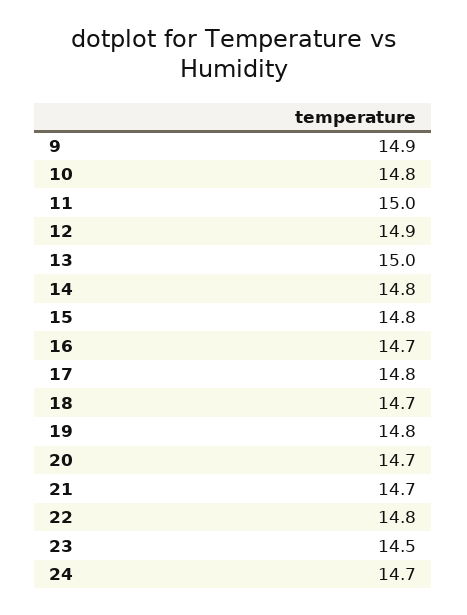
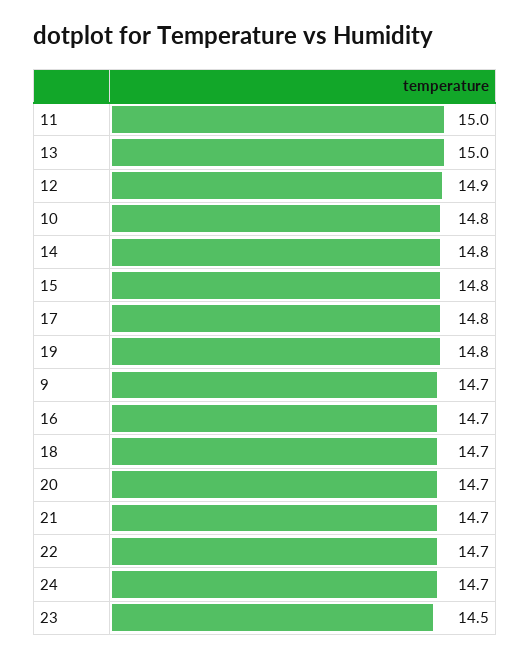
9: 14.9 -> 14.7
22: 14.8 -> 14.7

